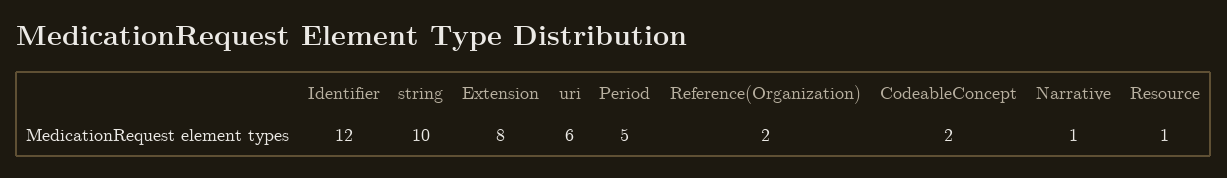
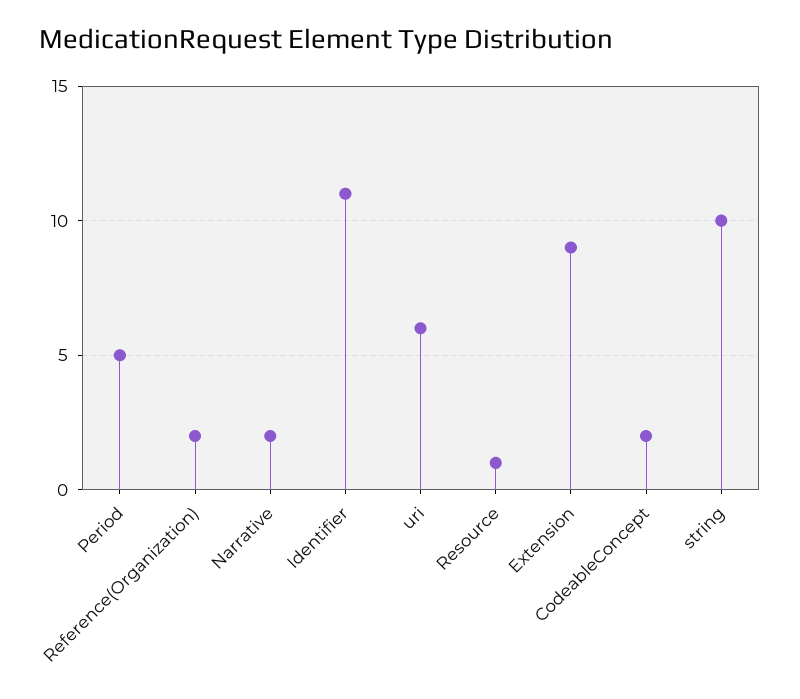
Identifier: 12 -> 11
Extension: 8 -> 9
Narrative: 1 -> 2

